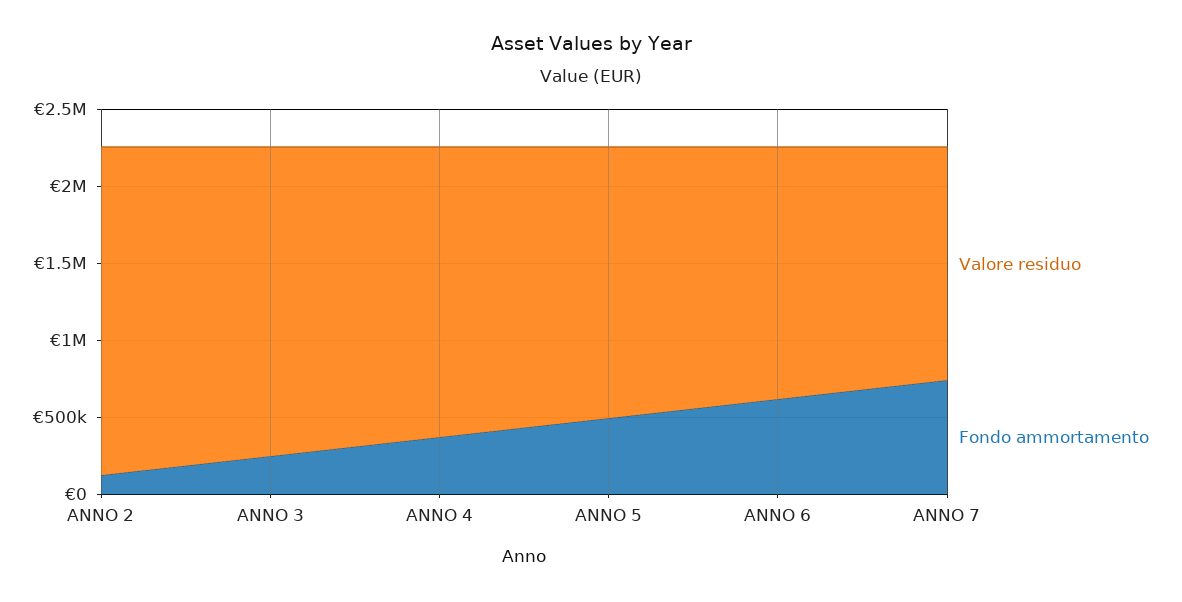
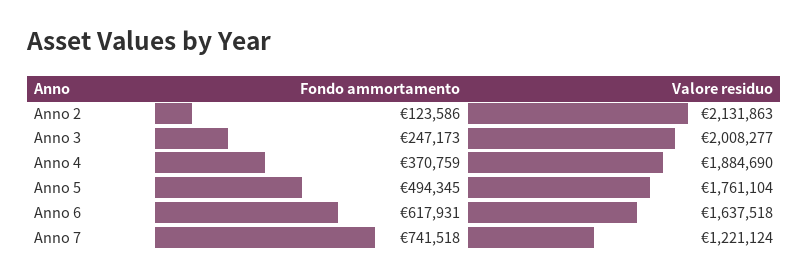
Valore residuo, ANNO 7: 1500000 -> 1221124

